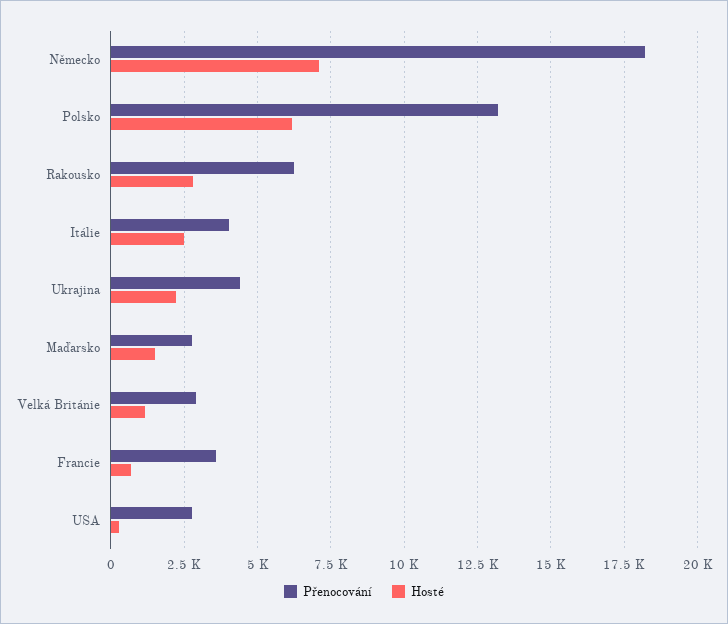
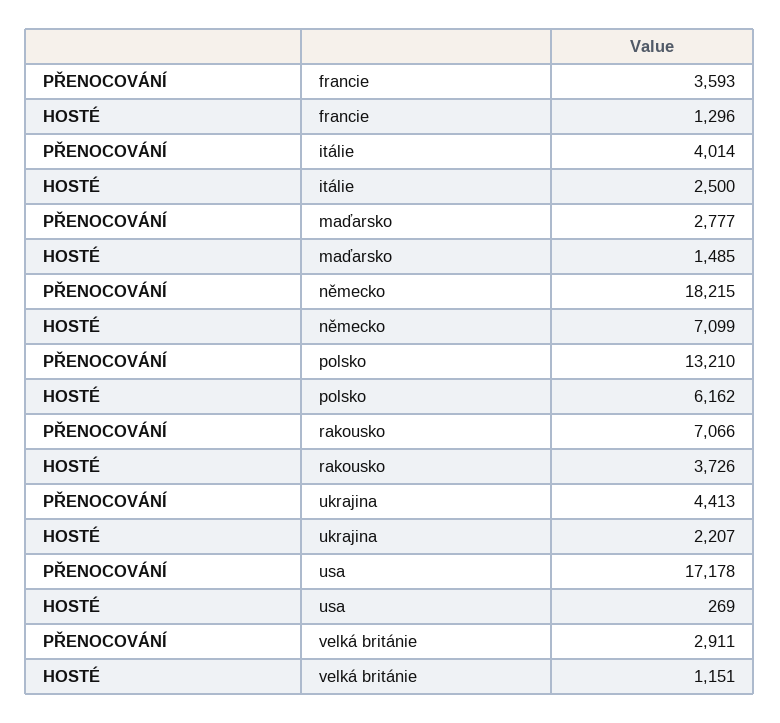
Přenocování, Rakousko: 6250 -> 7066
Hosté, Rakousko: 2750 -> 3726
Hosté, Francie: 750 -> 1296
Přenocování, USA: 2750 -> 17178

